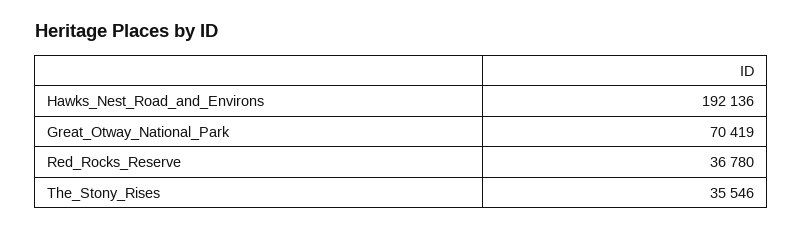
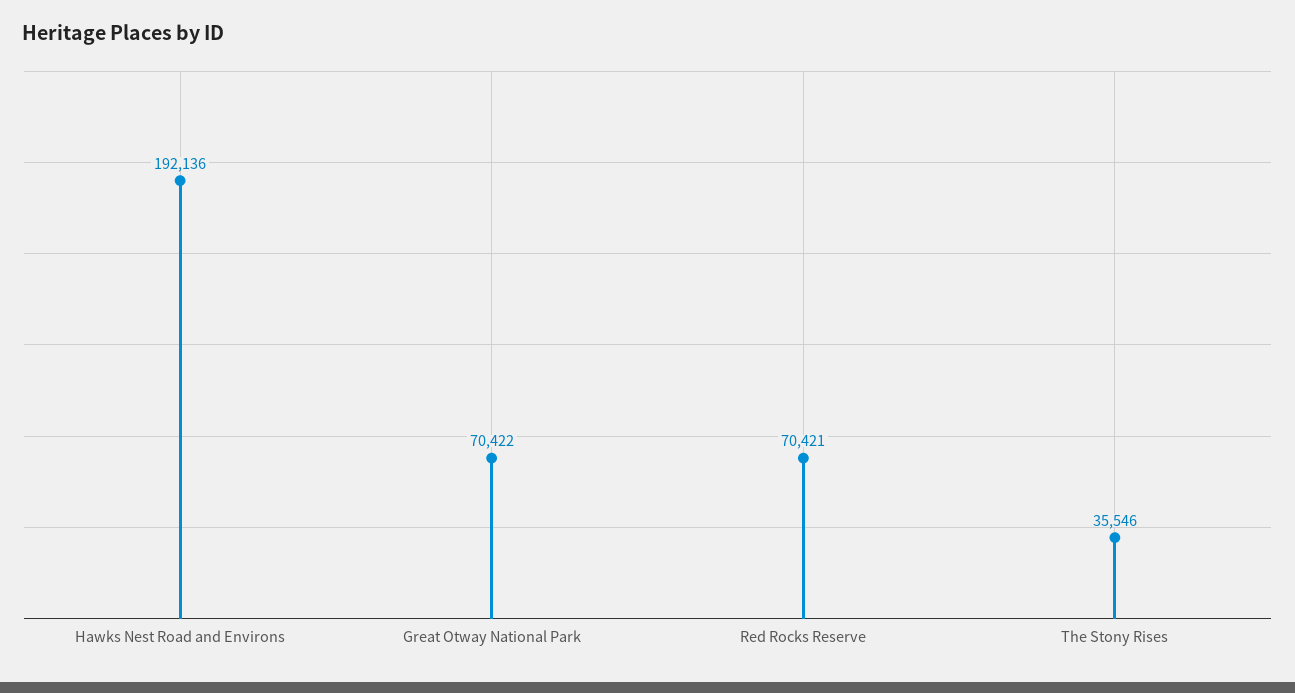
Great_Otway_National_Park: 70419 -> 70422
Red_Rocks_Reserve: 36780 -> 70421

